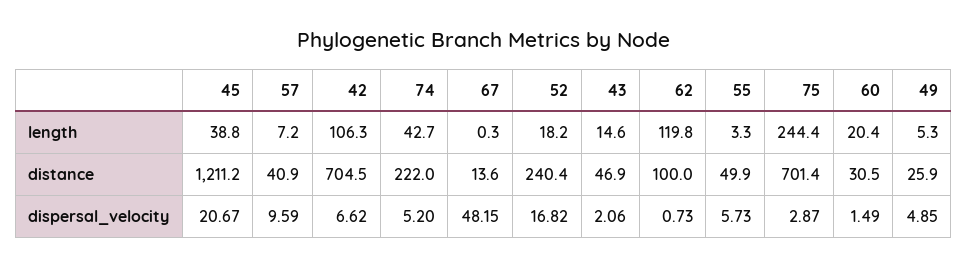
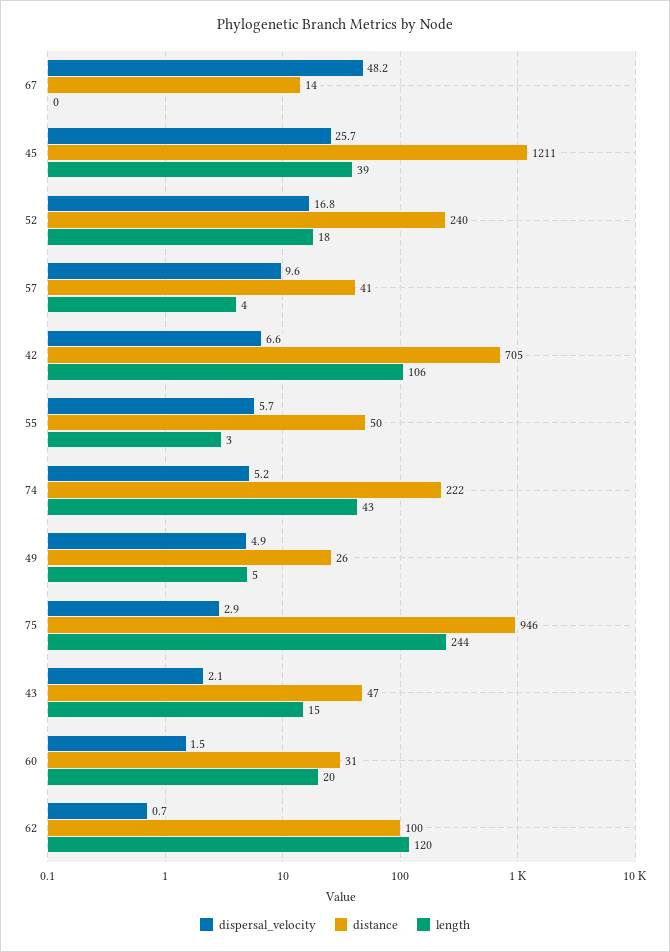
length, 57: 7.2 -> 4
distance, 75: 701.4 -> 946
dispersal_velocity, 45: 20.67 -> 25.7

